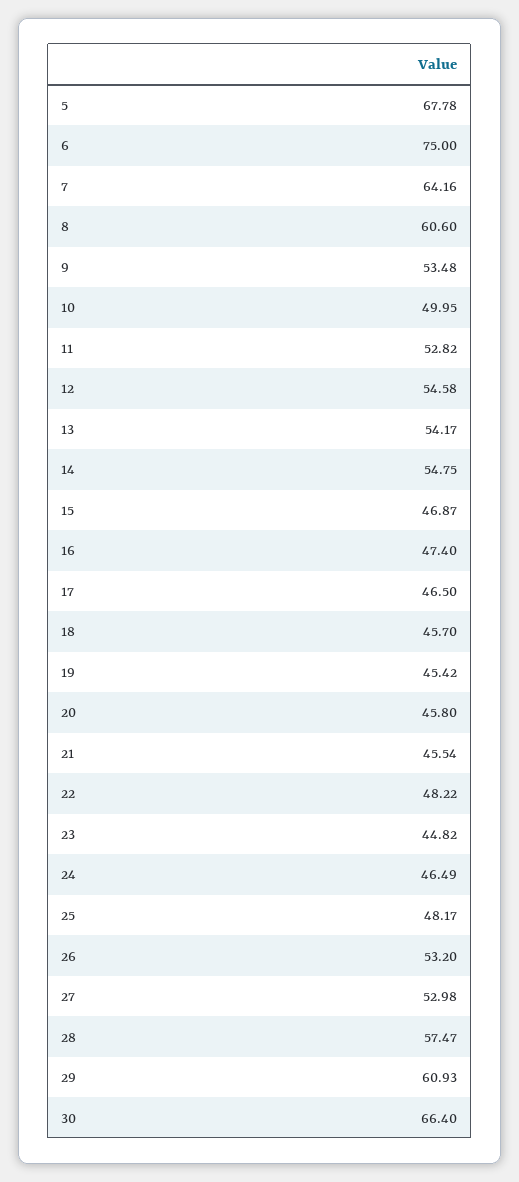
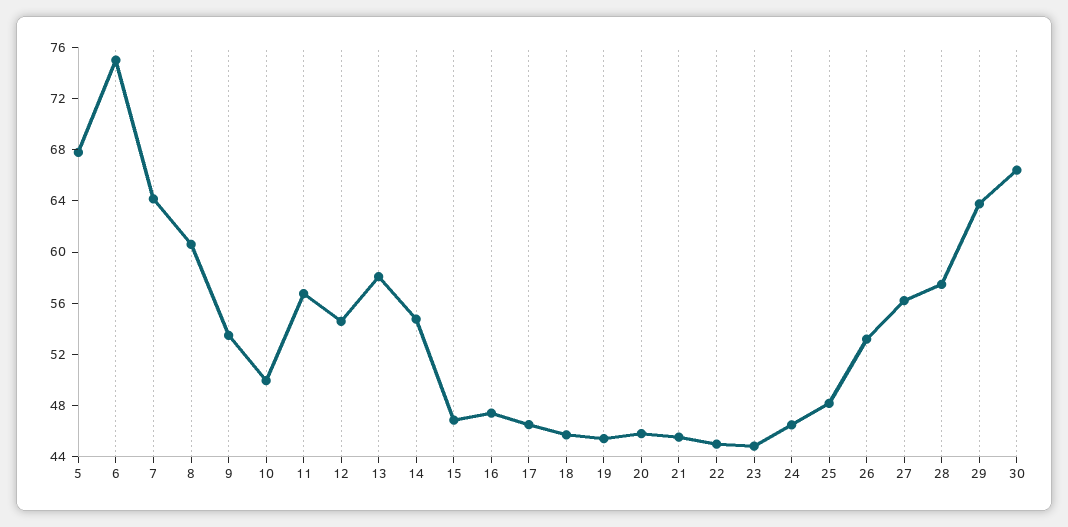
11: 52.82 -> 57
13: 54.17 -> 58
22: 48.22 -> 45
27: 52.98 -> 56
29: 60.93 -> 64

